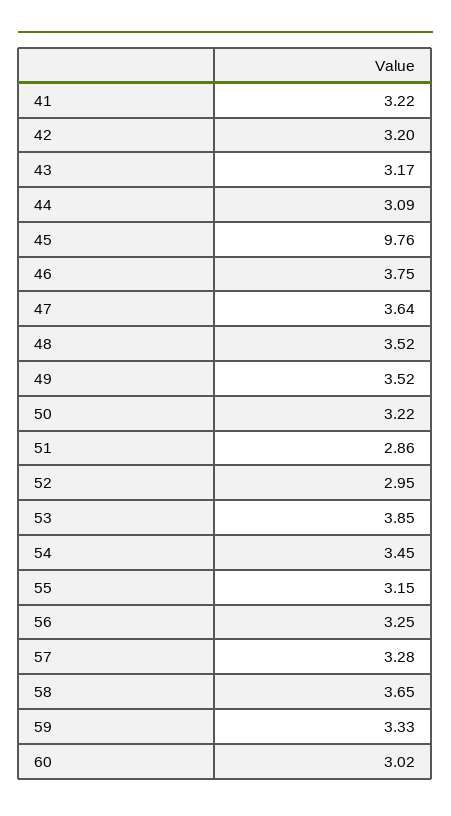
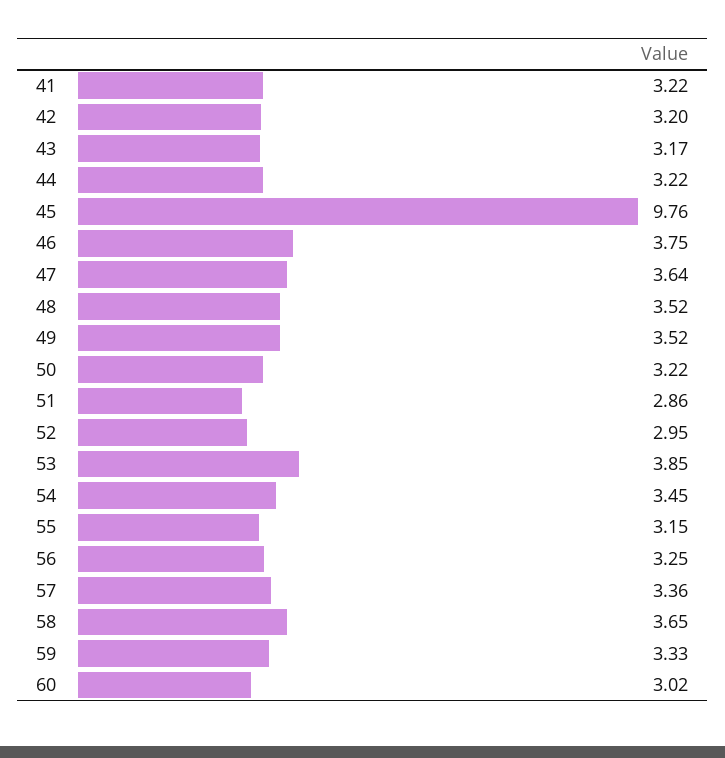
44: 3.09 -> 3.22
57: 3.28 -> 3.36

